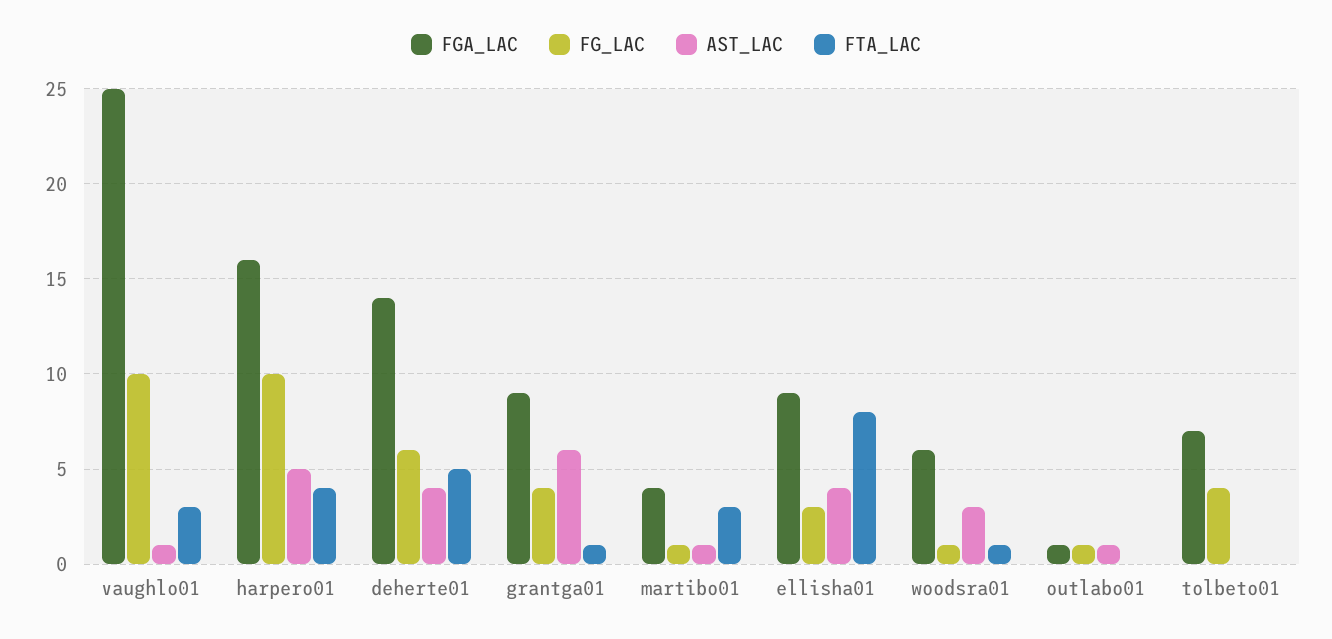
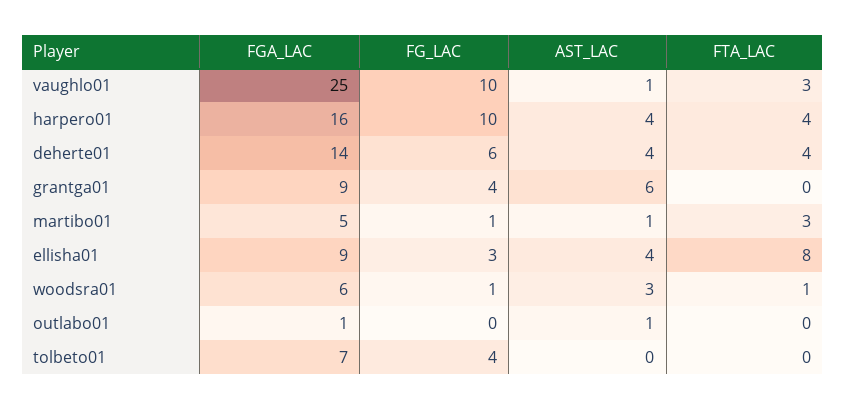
AST_LAC, harpero01: 5 -> 4
FTA_LAC, deherte01: 5 -> 4
FTA_LAC, grantga01: 1 -> 0
FGA_LAC, martibo01: 4 -> 5
FG_LAC, outlabo01: 1 -> 0

